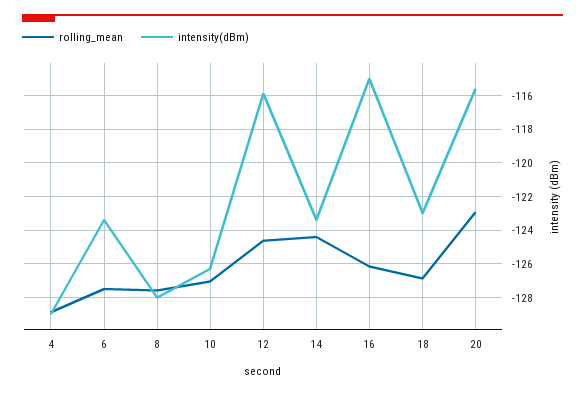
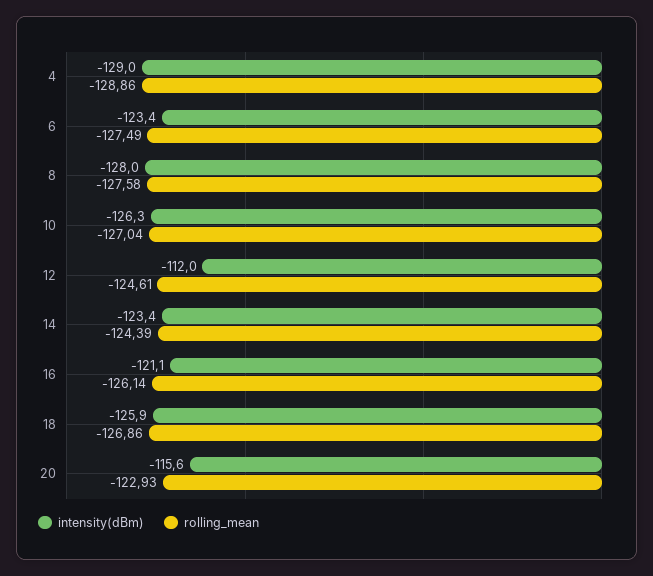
intensity(dBm), 12: -116 -> -112
intensity(dBm), 16: -115 -> -121.1
intensity(dBm), 18: -123 -> -125.9

